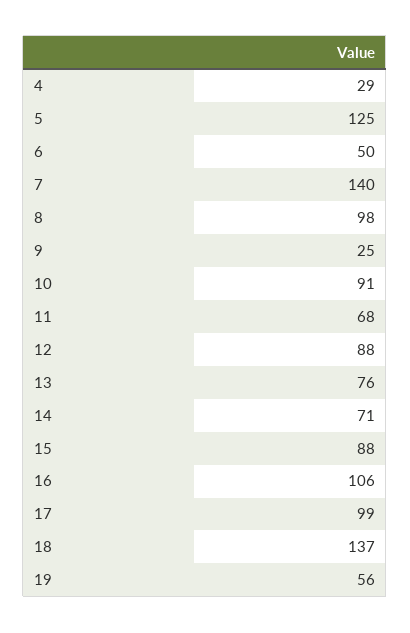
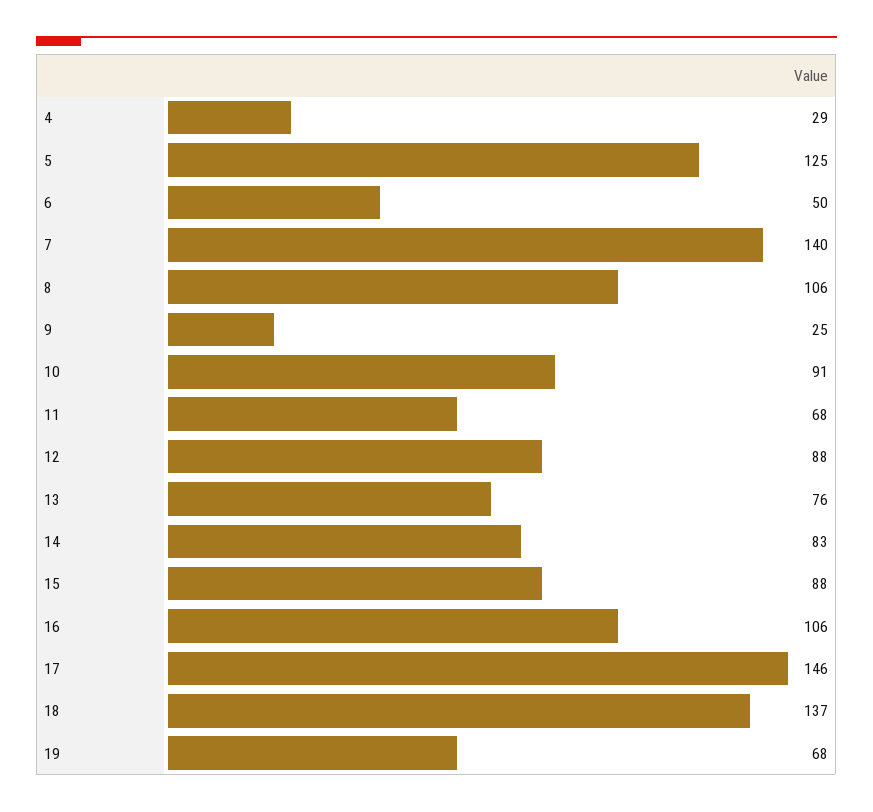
8: 98 -> 106
14: 71 -> 83
17: 99 -> 146
19: 56 -> 68

